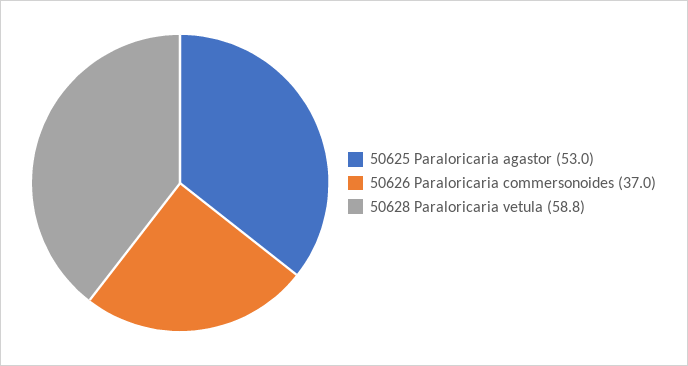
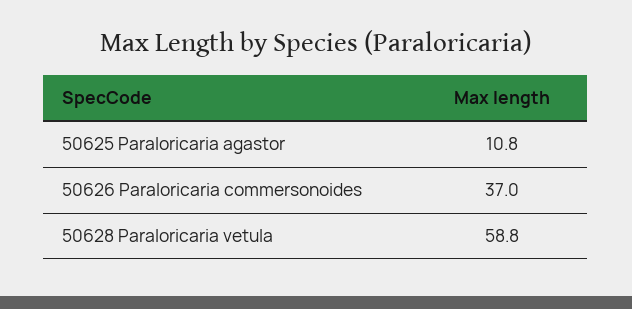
50625 Paraloricaria agastor: 53 -> 10.8

